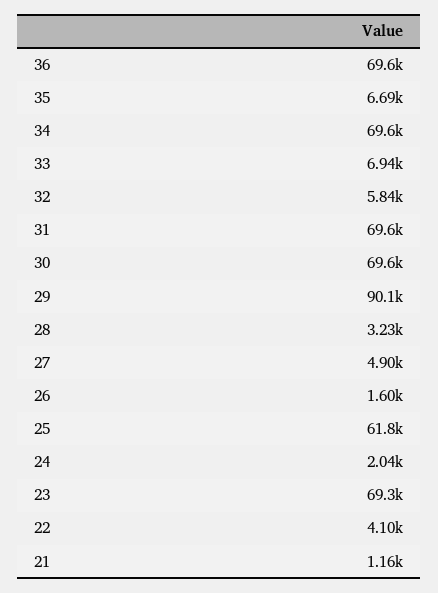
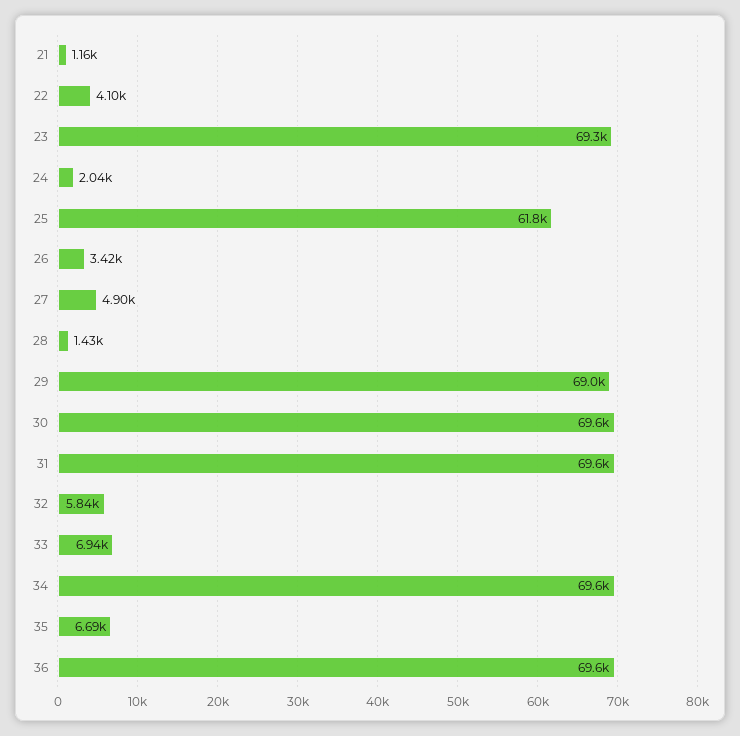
29: 90100 -> 69000
28: 3230 -> 1430
26: 1600 -> 3420

